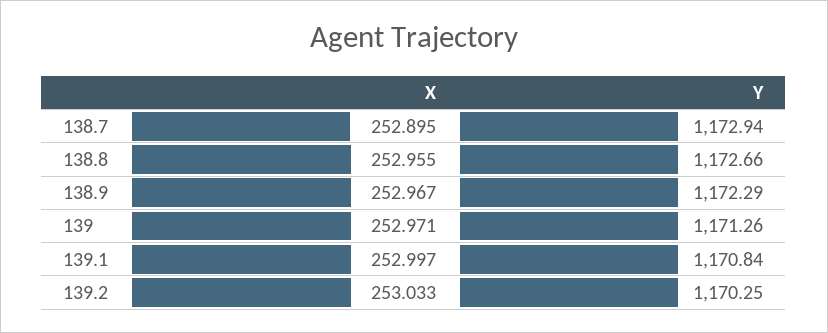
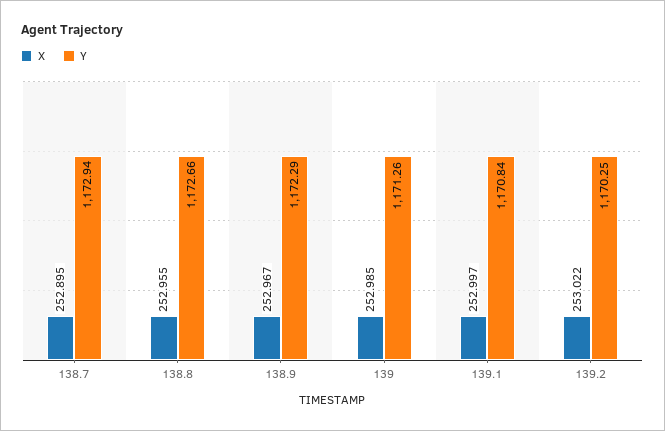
X, 139: 252.971 -> 252.985
X, 139.2: 253.033 -> 253.022

